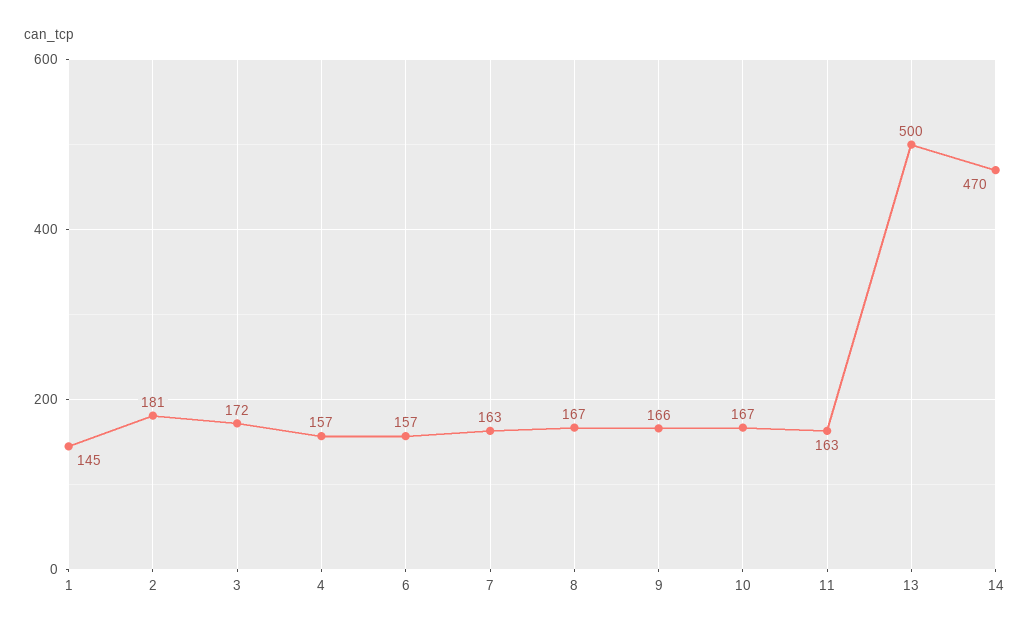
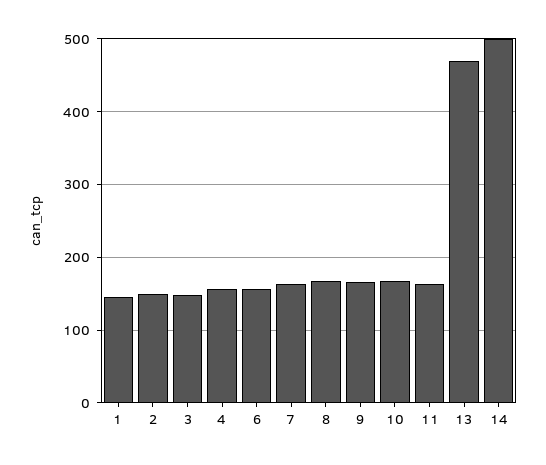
2: 181 -> 150
3: 172 -> 150
13: 500 -> 470
14: 470 -> 500

